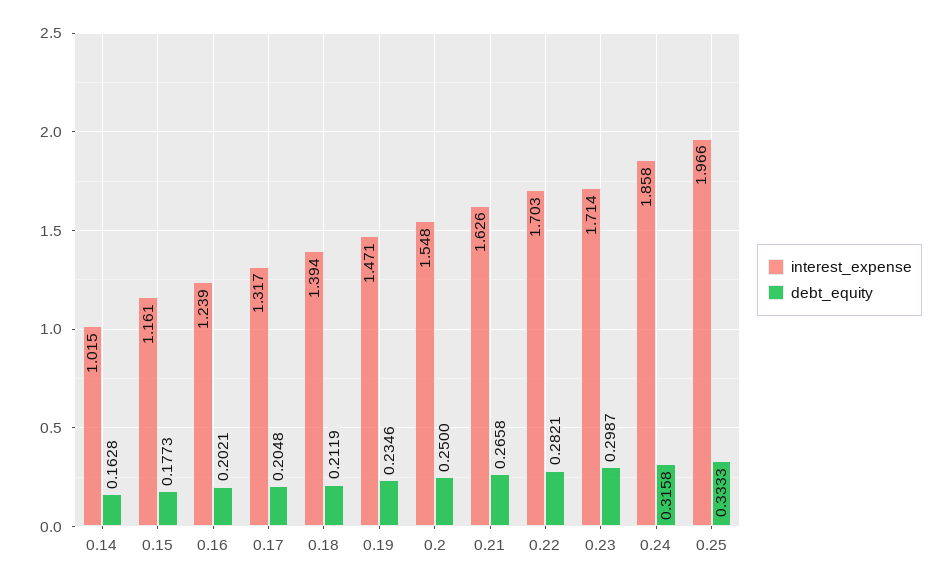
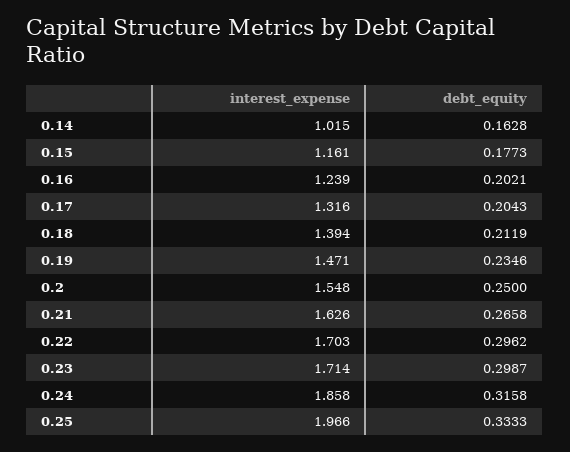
interest_expense, 0.17: 1.317 -> 1.316
debt_equity, 0.17: 0.2048 -> 0.2043
debt_equity, 0.22: 0.2821 -> 0.2962

